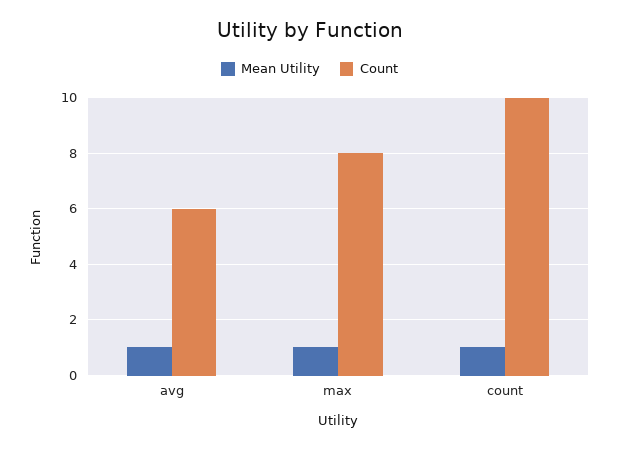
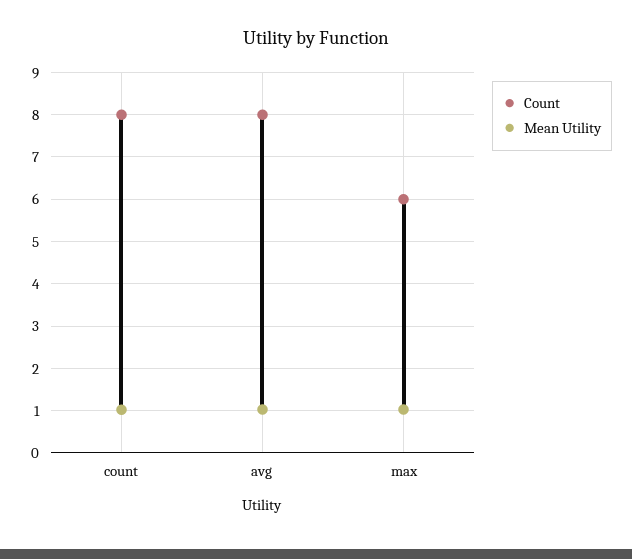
Count, avg: 6 -> 8
Count, max: 8 -> 6
Count, count: 10 -> 8

